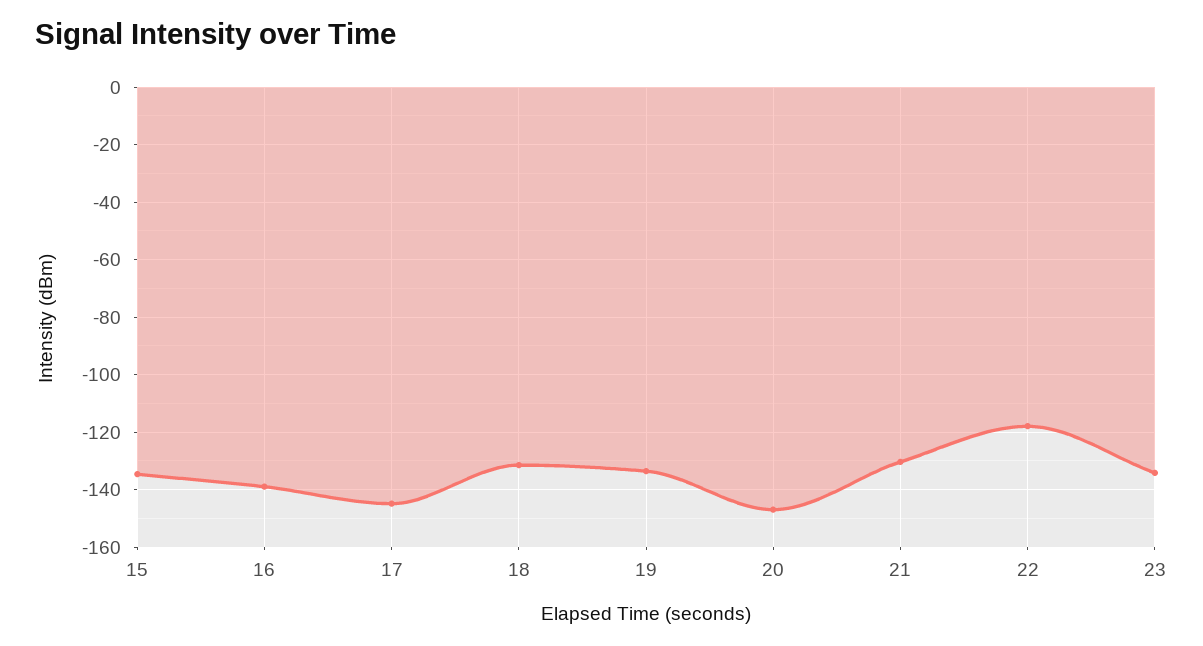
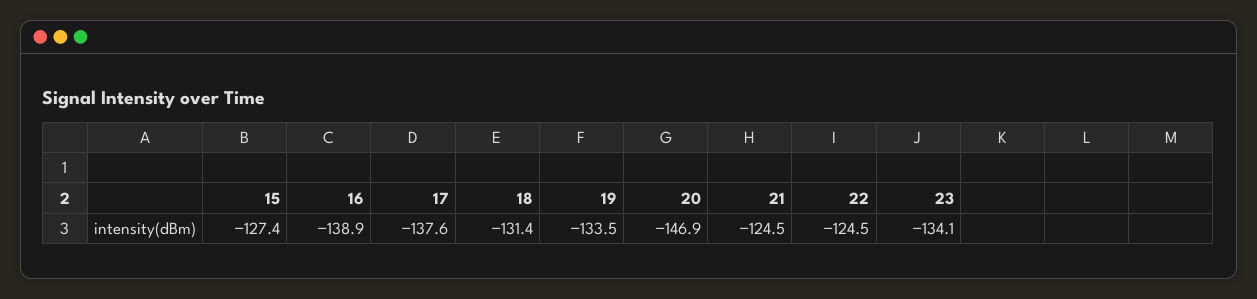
15: -135 -> -127.4
17: -145 -> -137.6
21: -130 -> -124.5
22: -117.5 -> -124.5

